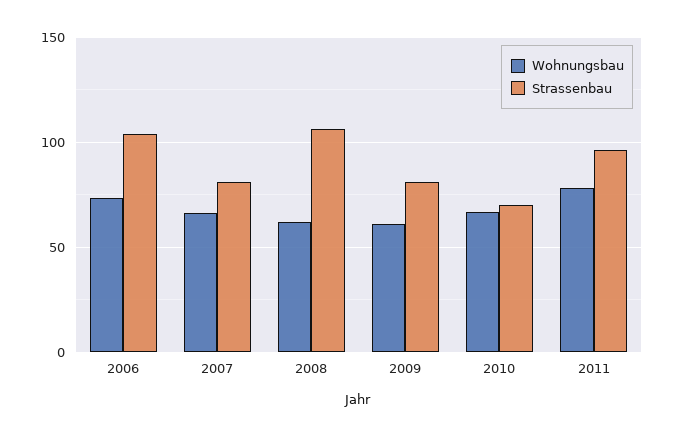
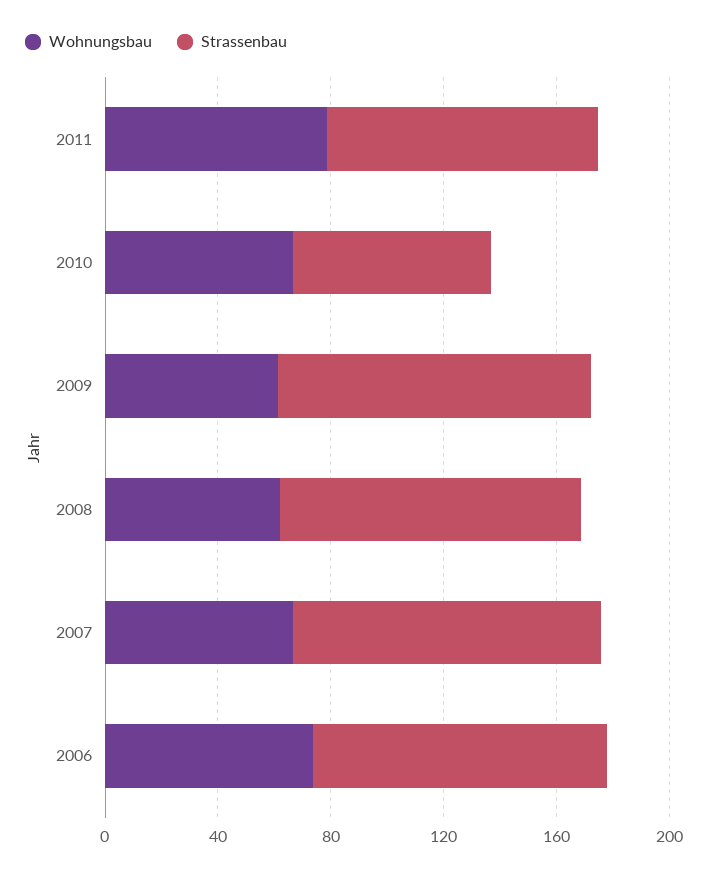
Strassenbau, 2007: 80 -> 110
Strassenbau, 2009: 80 -> 110

